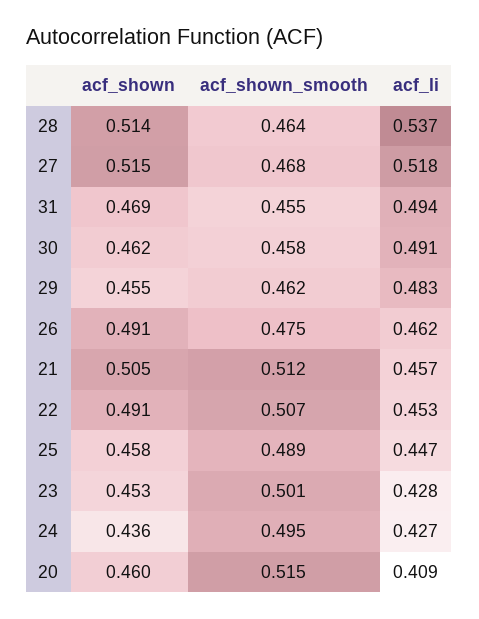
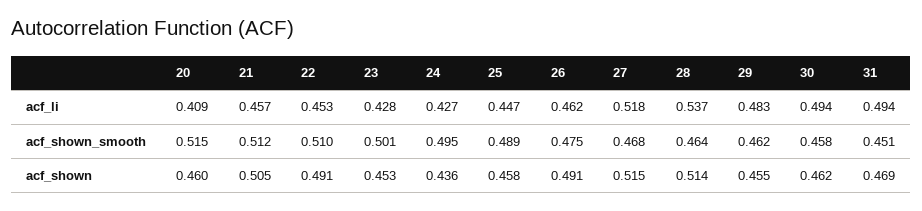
acf_shown_smooth, 31: 0.455 -> 0.451
acf_li, 30: 0.491 -> 0.494
acf_shown_smooth, 22: 0.507 -> 0.51

